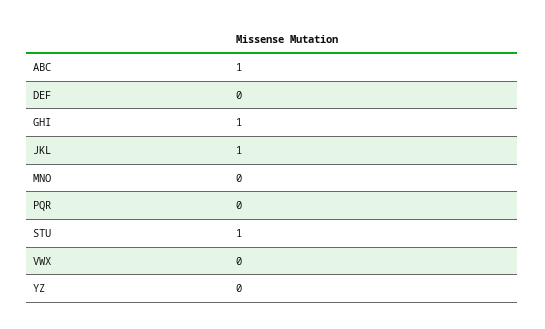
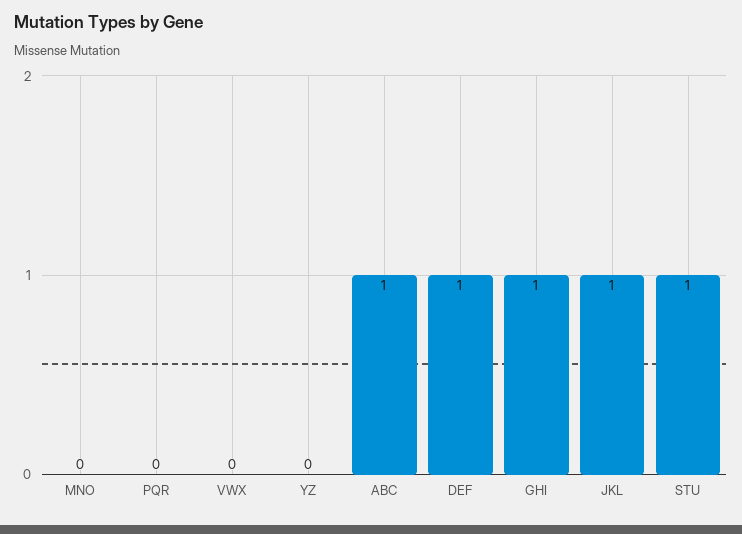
DEF: 0 -> 1

